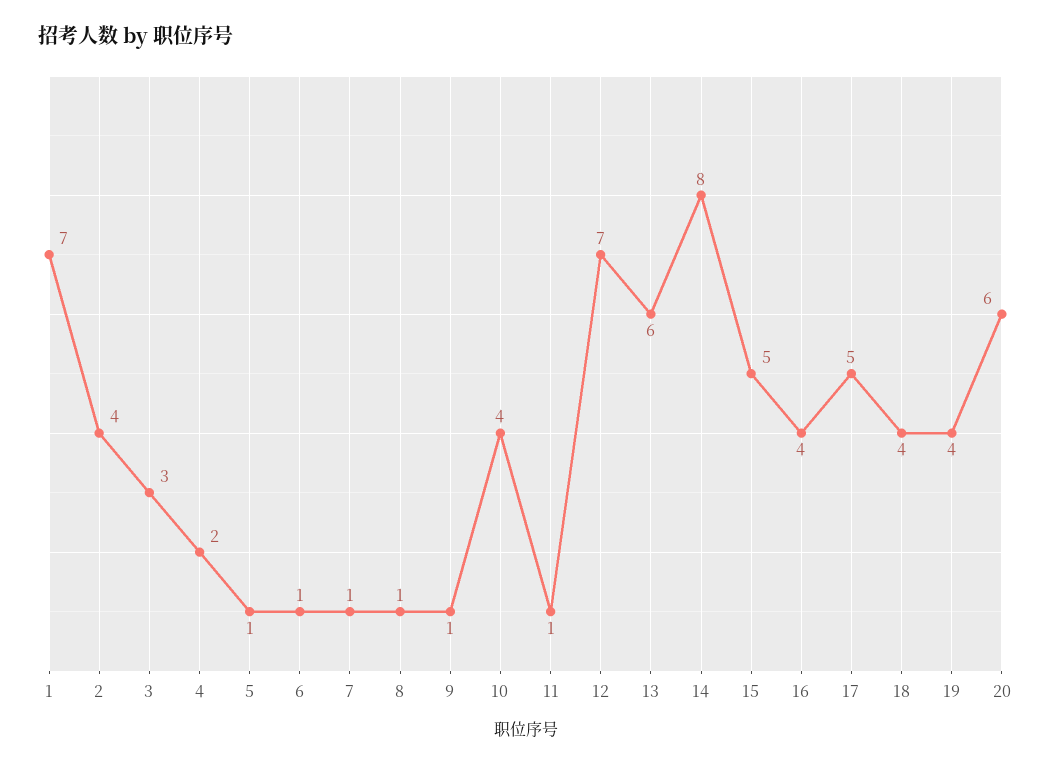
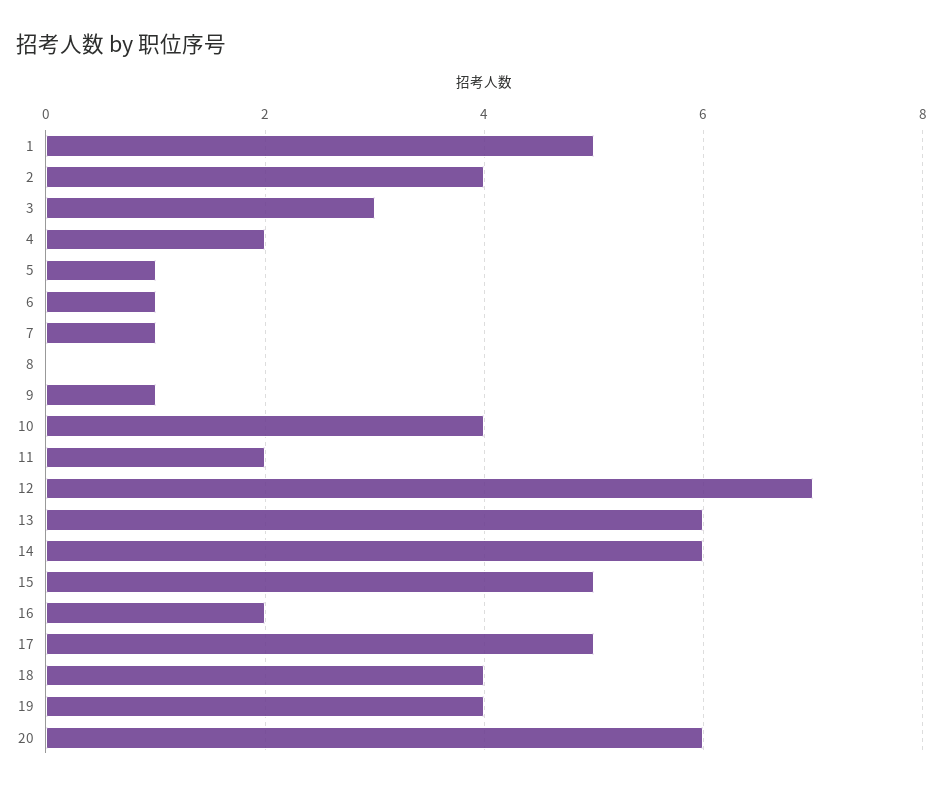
1: 7 -> 5
8: 1 -> 0
11: 1 -> 2
14: 8 -> 6
16: 4 -> 2

